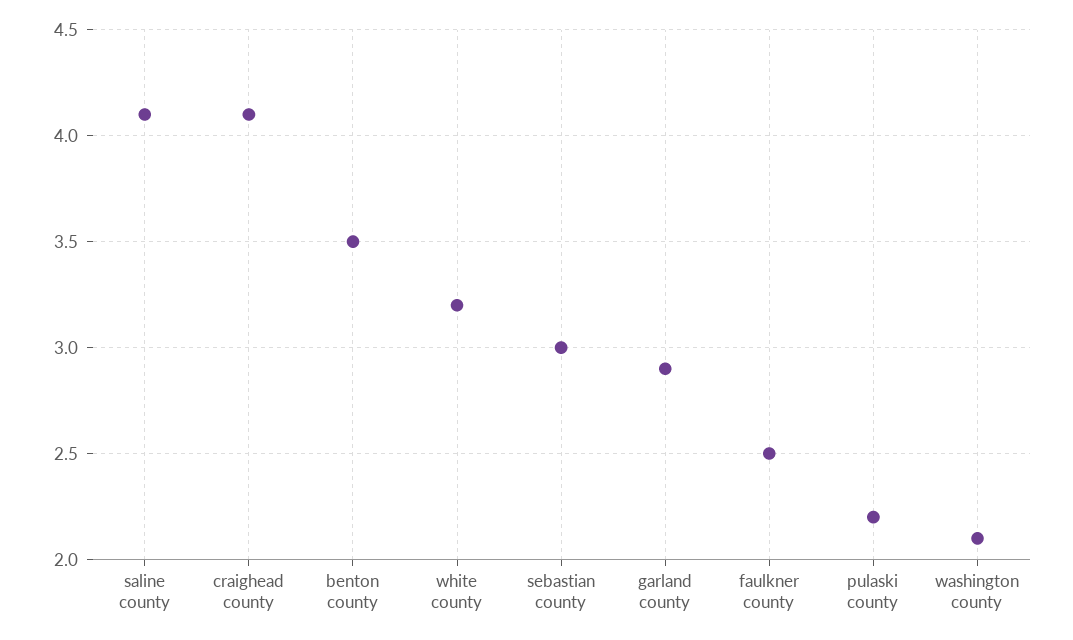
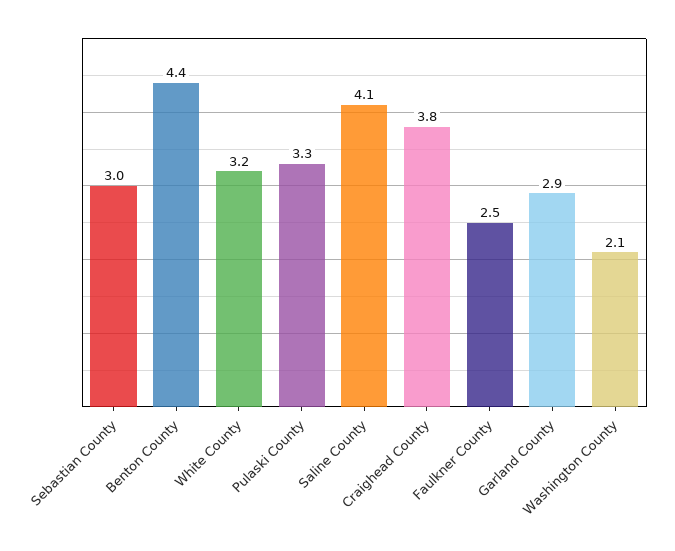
craighead county: 4.1 -> 3.8
benton county: 3.5 -> 4.4
pulaski county: 2.2 -> 3.3

